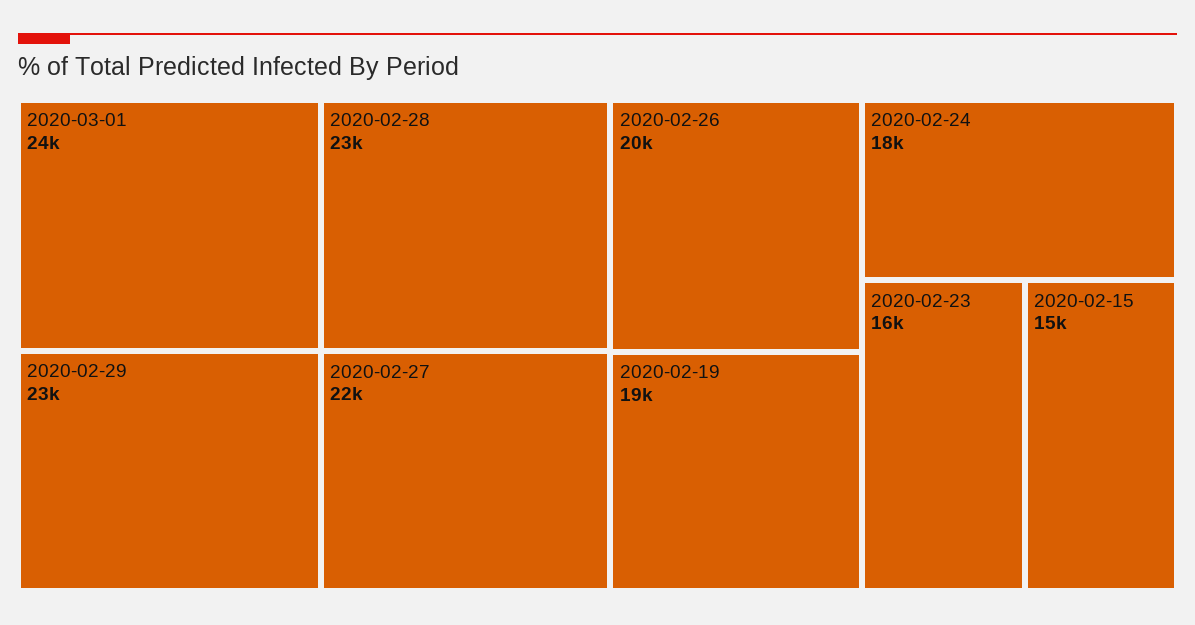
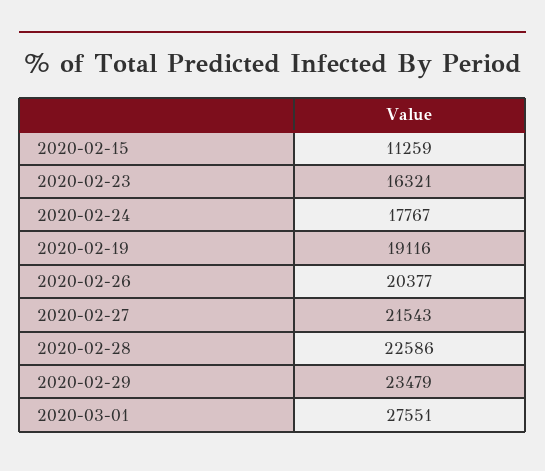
2020-03-01: 24000 -> 27551
2020-02-15: 15000 -> 11259

